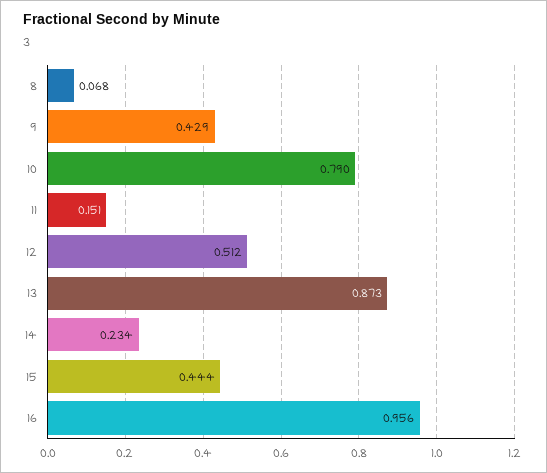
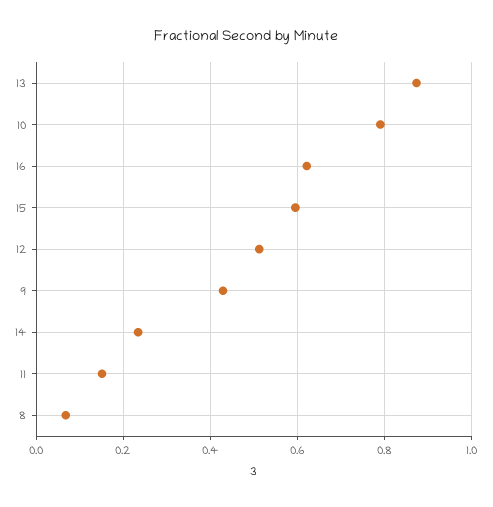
15: 0.444 -> 0.6
16: 0.956 -> 0.62

